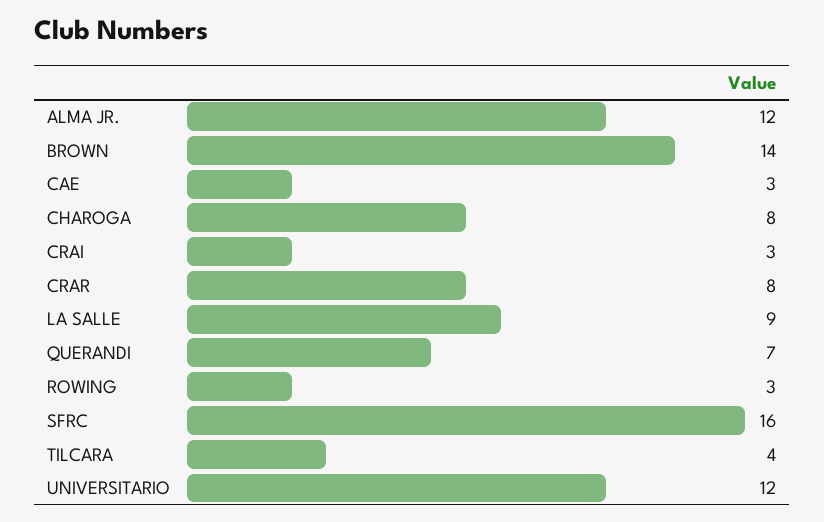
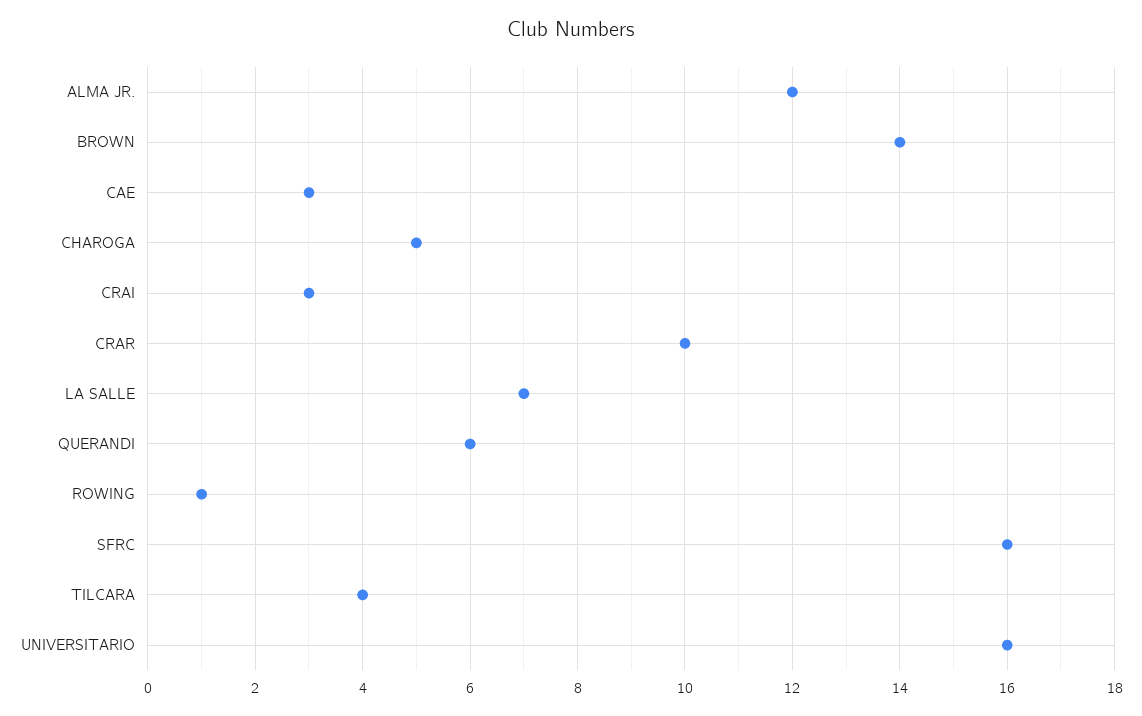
CHAROGA: 8 -> 5
CRAR: 8 -> 10
LA SALLE: 9 -> 7
QUERANDI: 7 -> 6
ROWING: 3 -> 1
UNIVERSITARIO: 12 -> 16

